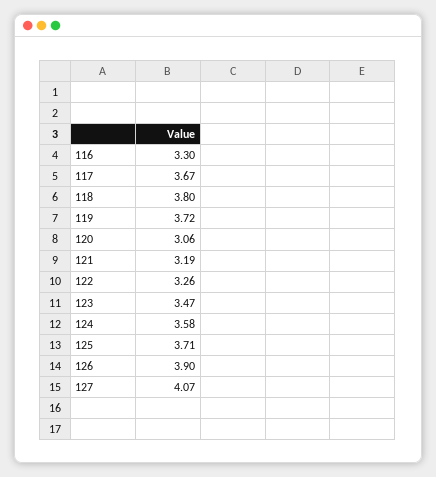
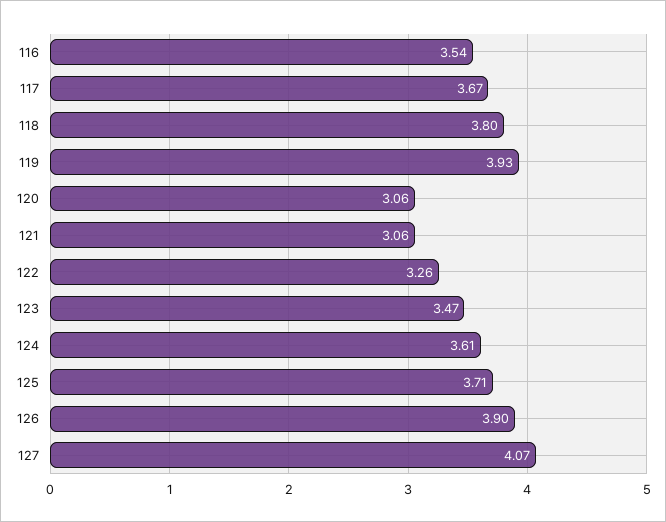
116: 3.3 -> 3.54
119: 3.72 -> 3.93
121: 3.19 -> 3.06
124: 3.58 -> 3.61

